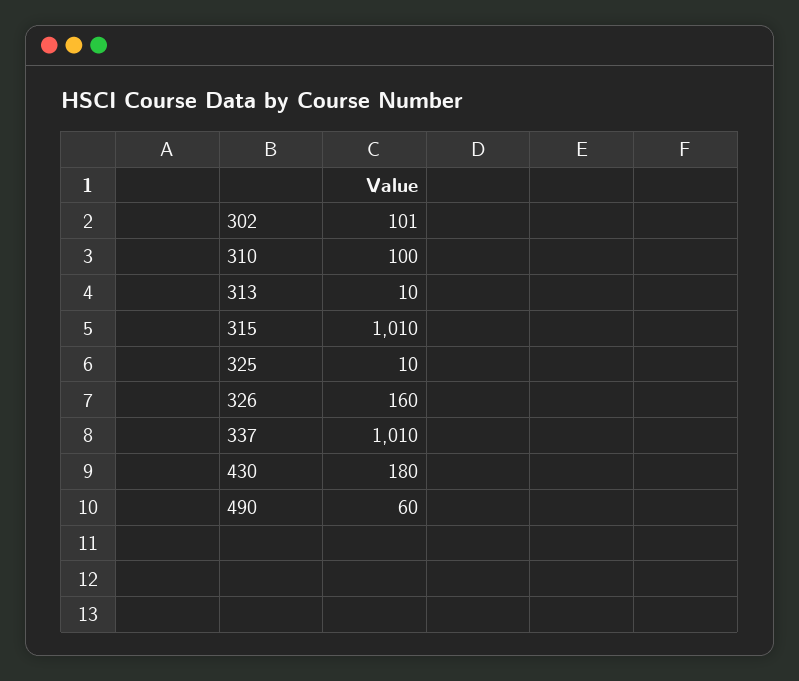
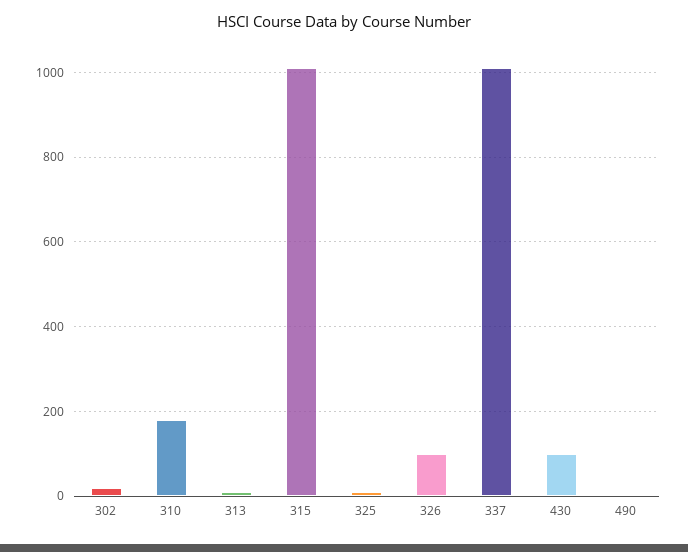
302: 101 -> 20
310: 100 -> 180
326: 160 -> 100
430: 180 -> 100
490: 60 -> 0

